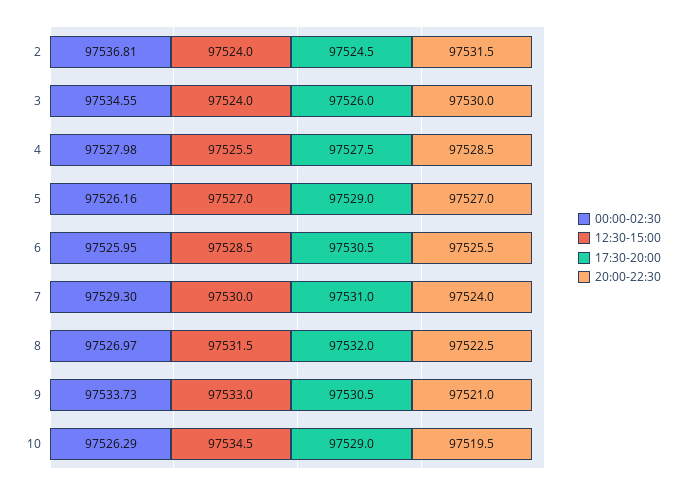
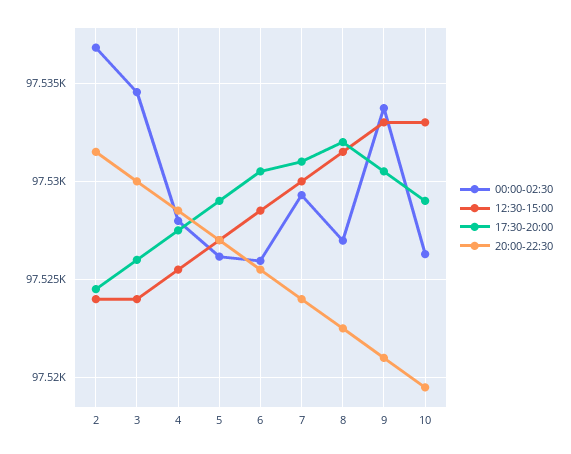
12:30-15:00, 10: 97534.5 -> 97533

